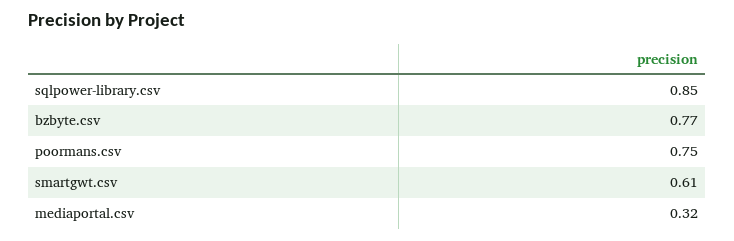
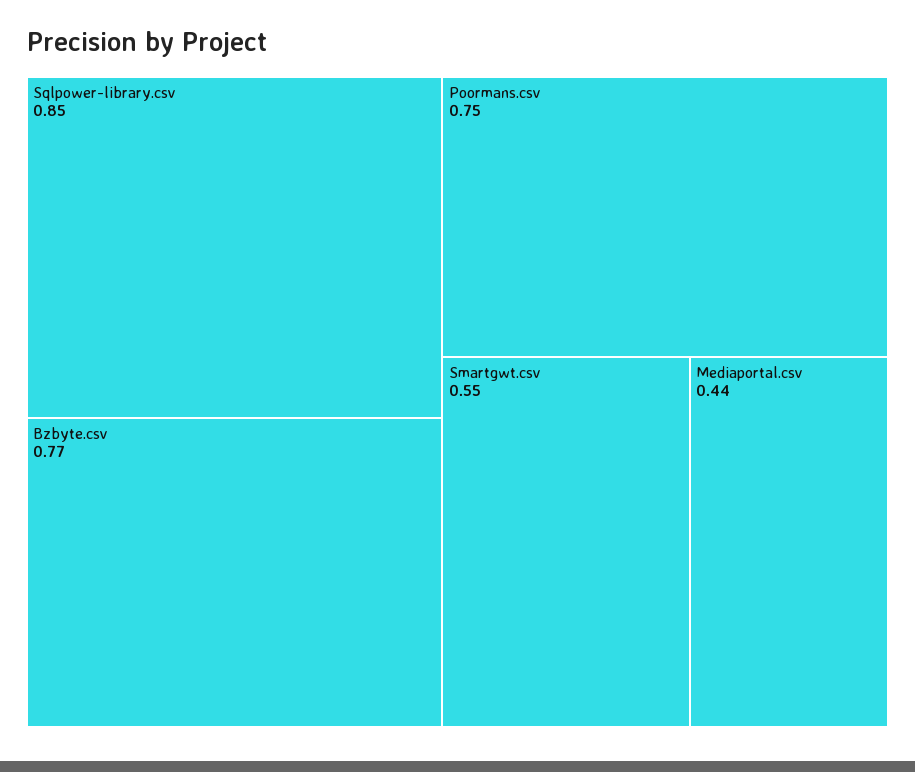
smartgwt.csv: 0.61 -> 0.55
mediaportal.csv: 0.32 -> 0.44

